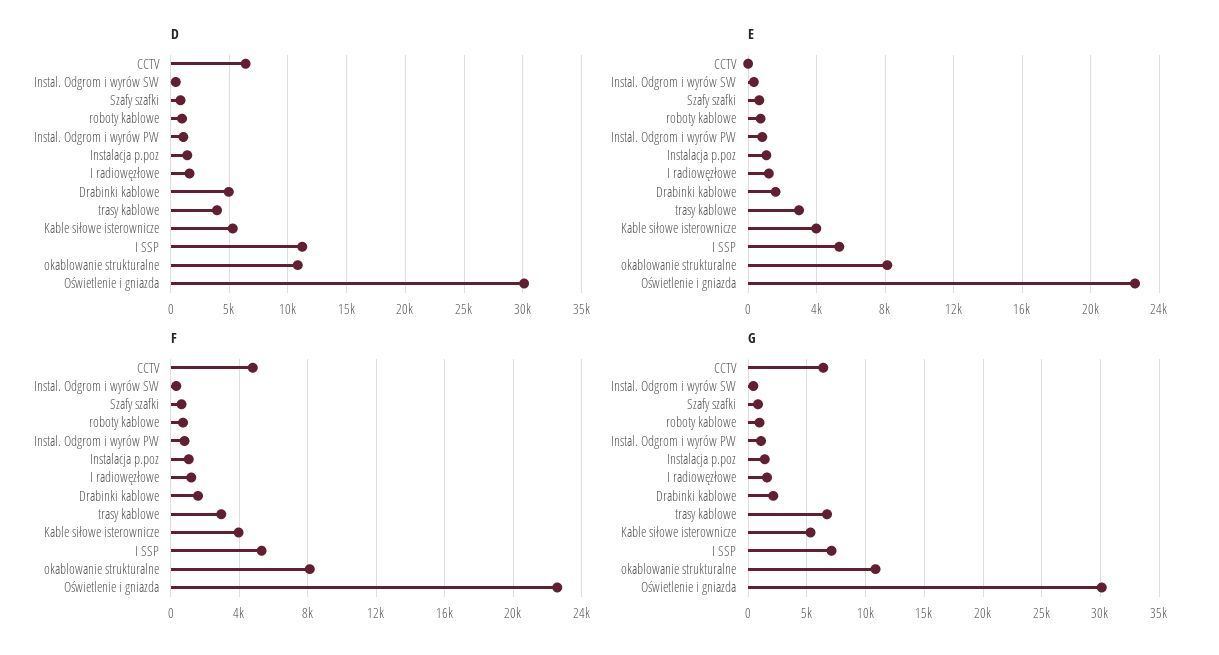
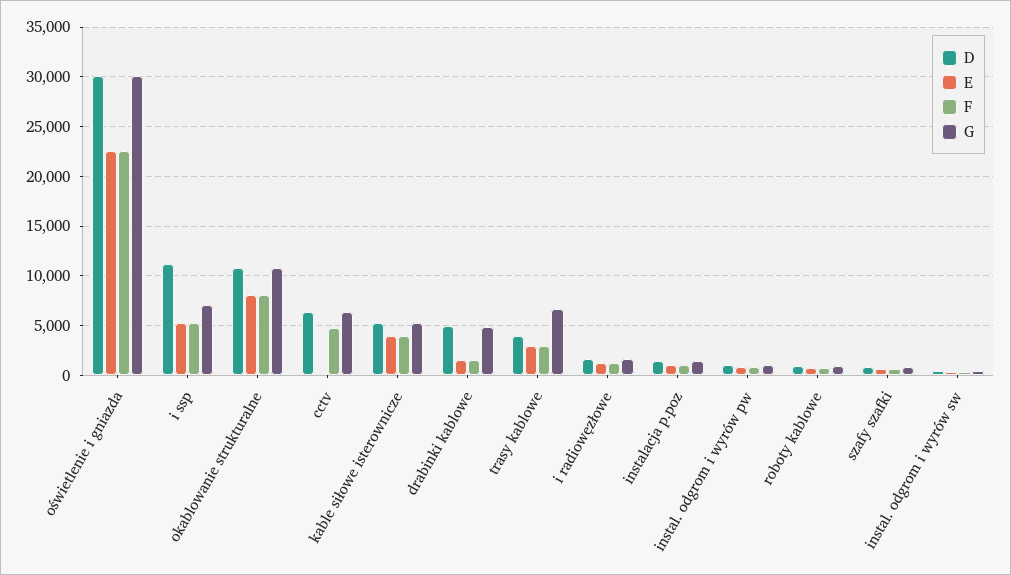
G, Drabinki kablowe: 2000 -> 5000

